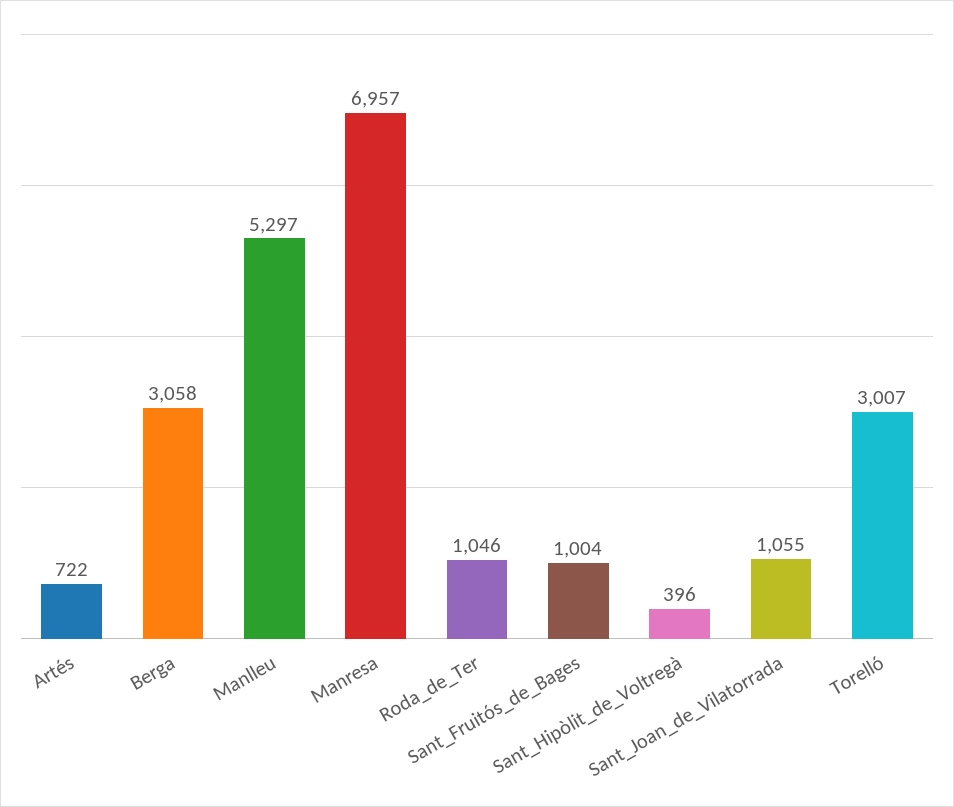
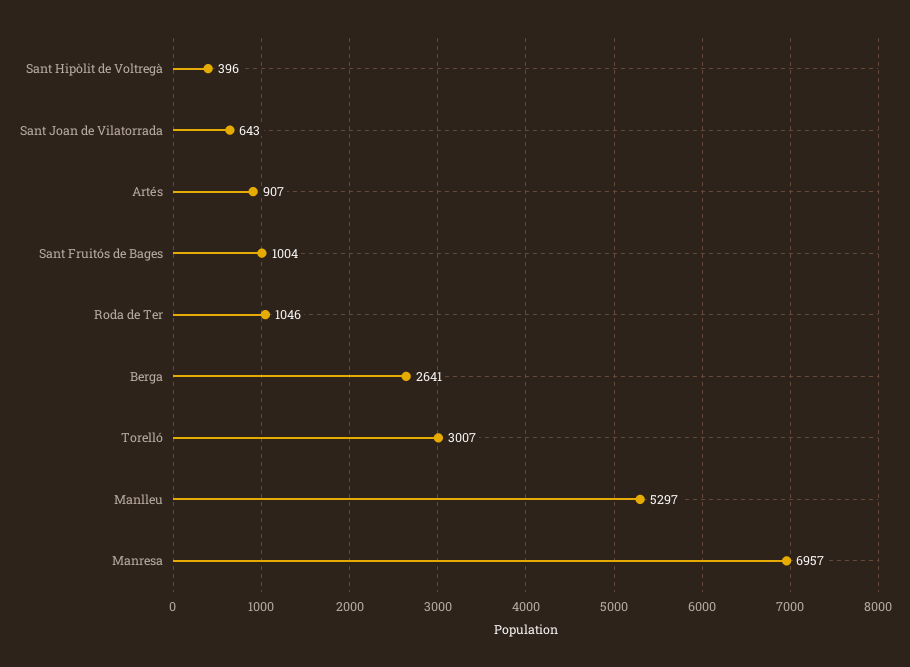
Artés: 722 -> 907
Berga: 3058 -> 2641
Sant_Joan_de_Vilatorrada: 1055 -> 643

